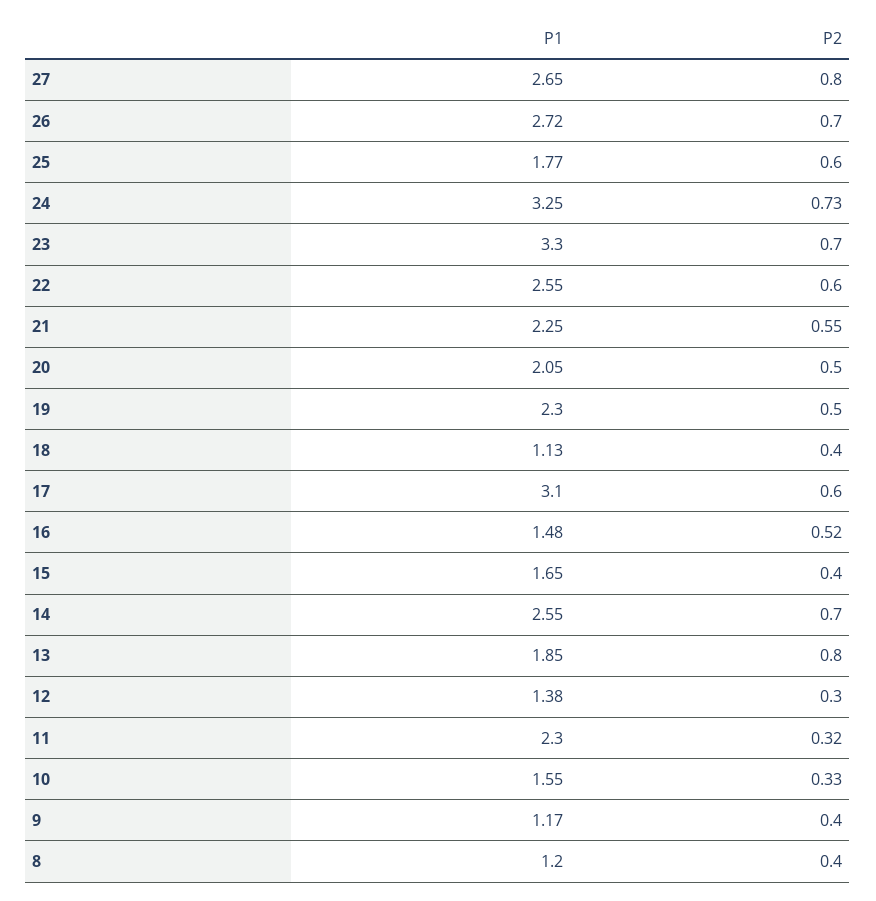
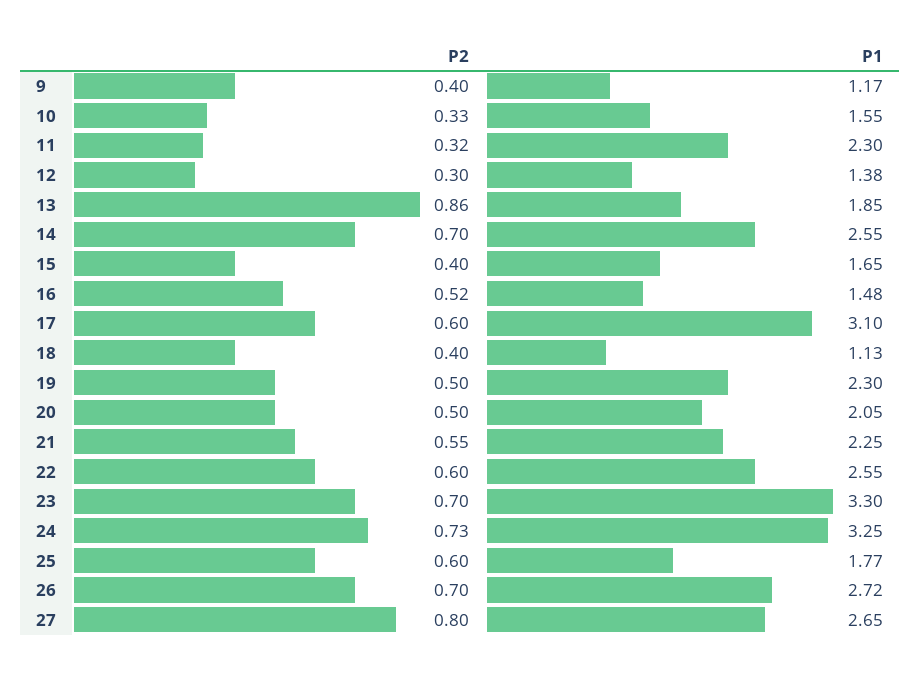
P2, 13: 0.8 -> 0.86
P1, 8: 1.2 -> none
P2, 8: 0.4 -> none

